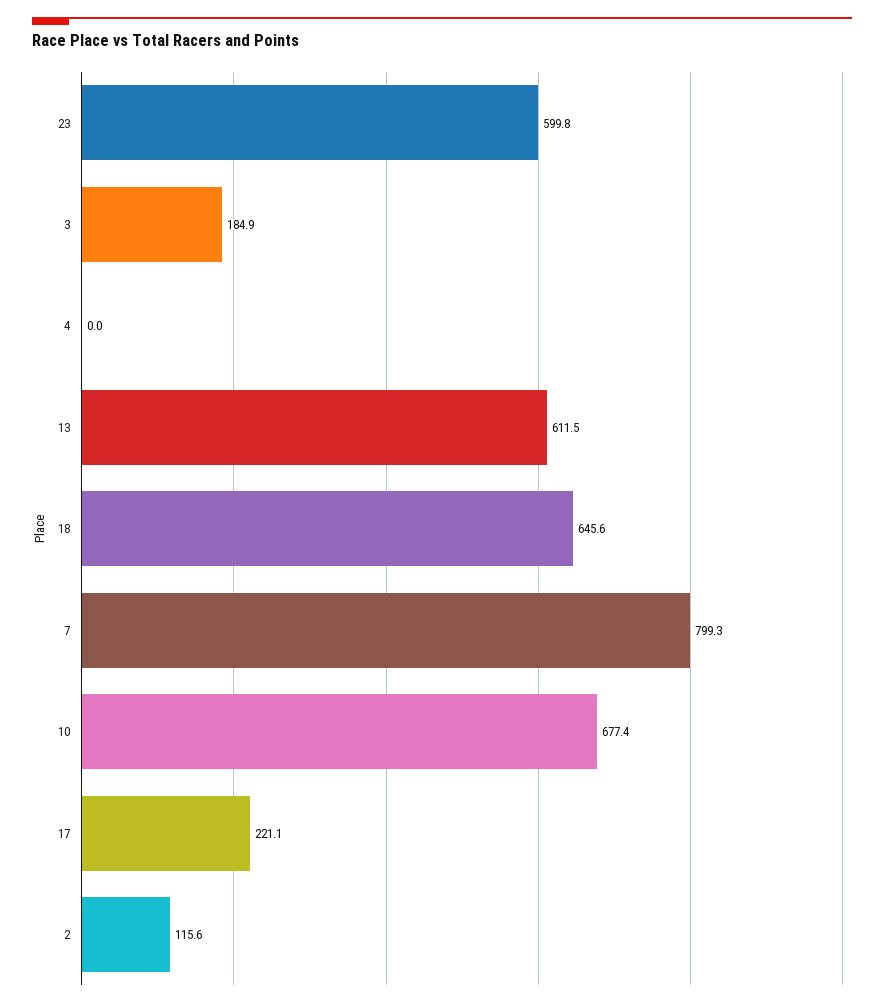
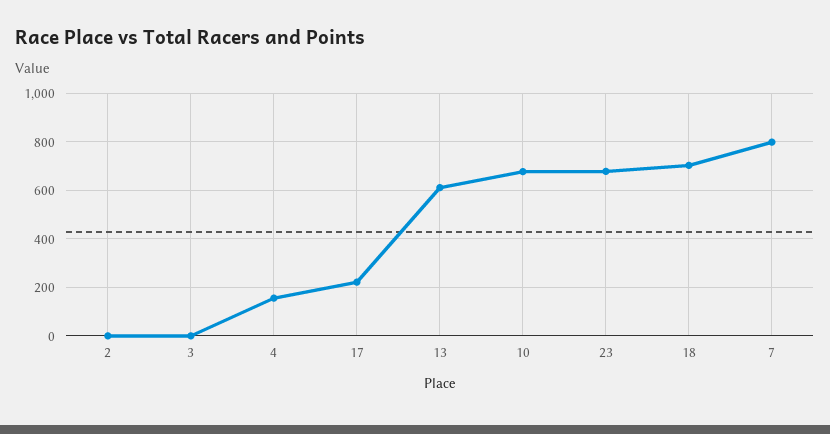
23: 599.8 -> 675
3: 184.9 -> 0
4: 0 -> 150
18: 645.6 -> 700
2: 115.6 -> 0

